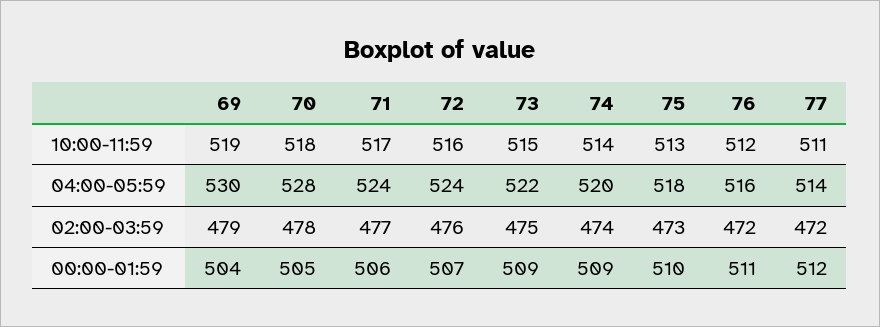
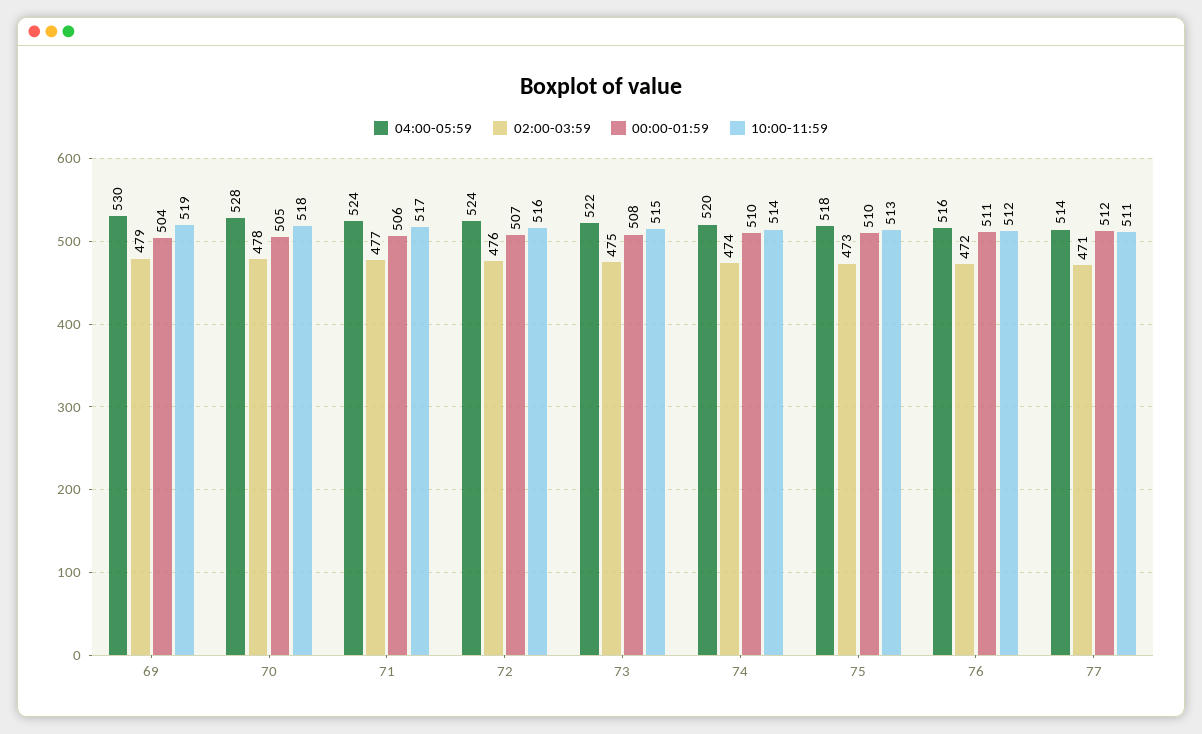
02:00-03:59, 77: 472 -> 471
00:00-01:59, 73: 509 -> 508
00:00-01:59, 74: 509 -> 510

